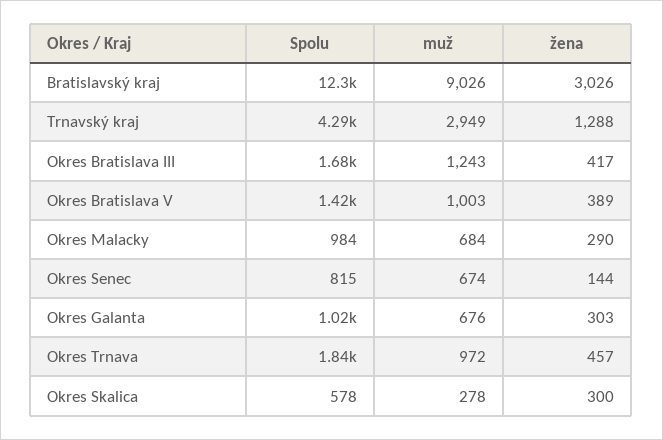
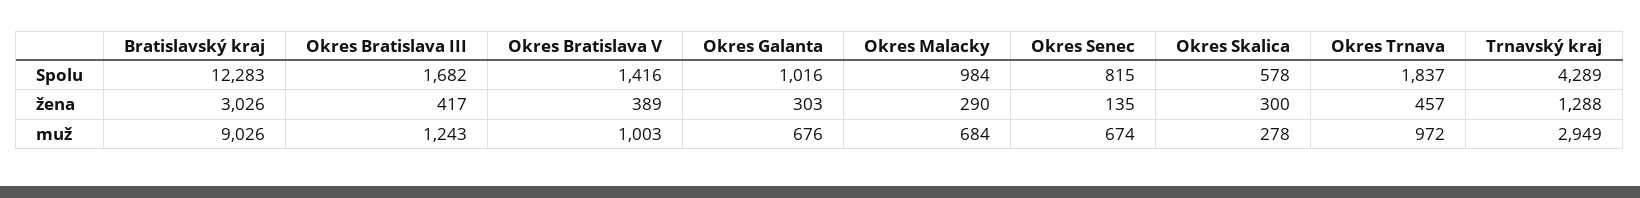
žena, Okres Senec: 144 -> 135

